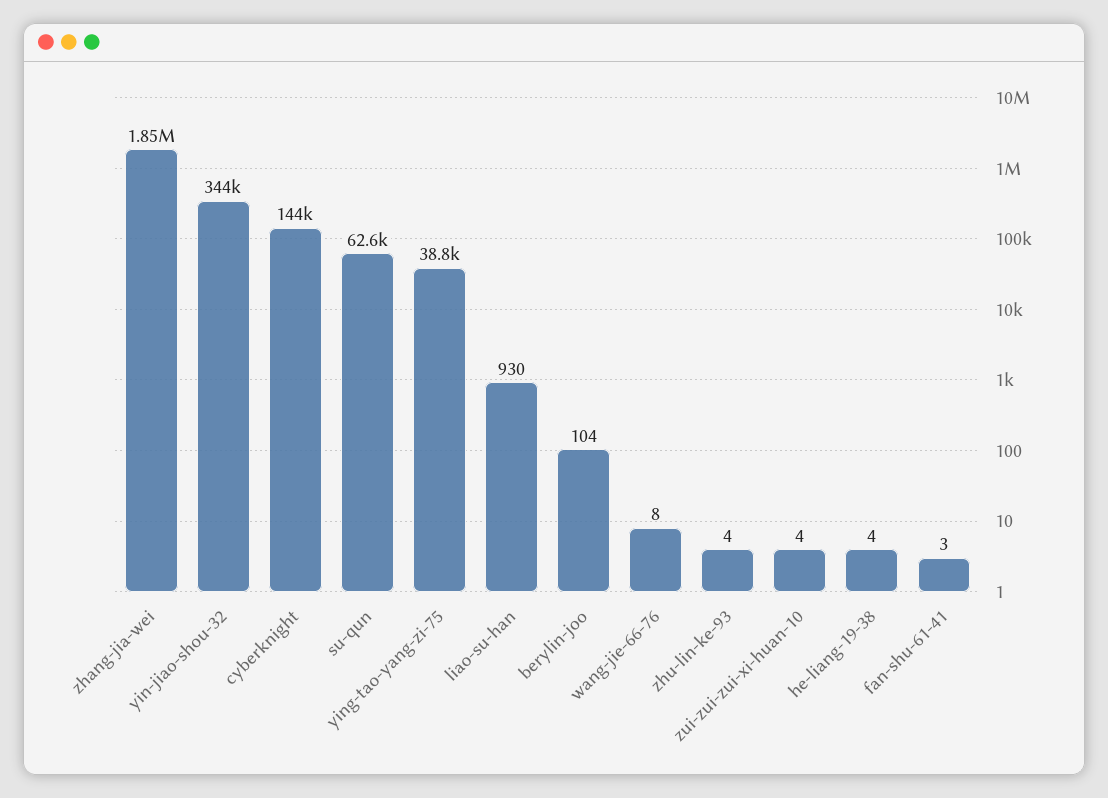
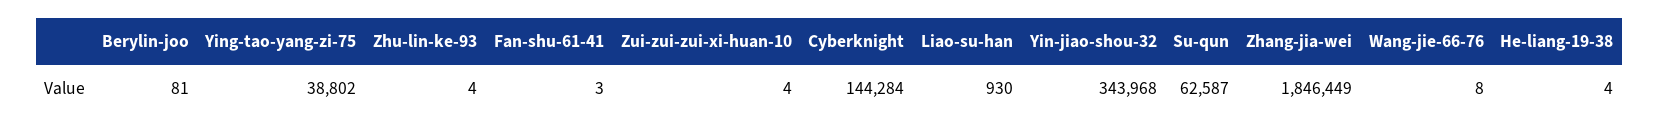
berylin-joo: 104 -> 81

